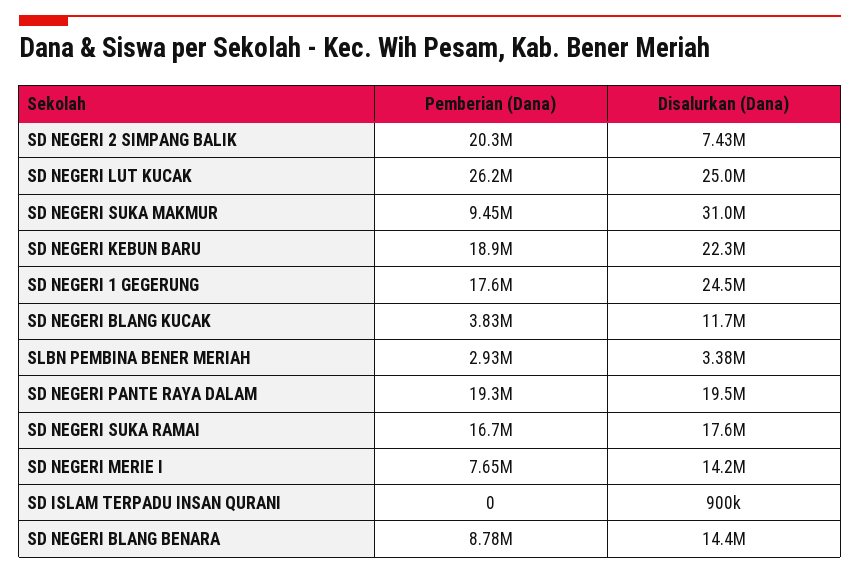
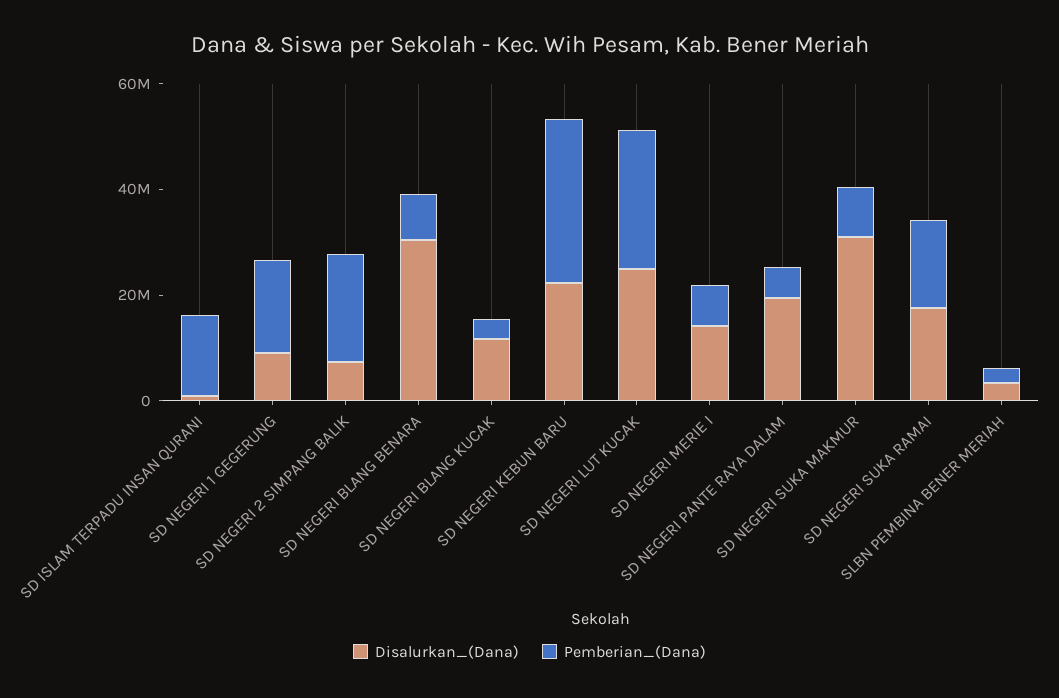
Pemberian (Dana), SD NEGERI KEBUN BARU: 18900000 -> 30000000
Disalurkan (Dana), SD NEGERI 1 GEGERUNG: 24500000 -> 10000000
Pemberian (Dana), SD NEGERI PANTE RAYA DALAM: 19300000 -> 5000000
Pemberian (Dana), SD ISLAM TERPADU INSAN QURANI: 0 -> 15000000
Disalurkan (Dana), SD NEGERI BLANG BENARA: 14400000 -> 30000000

